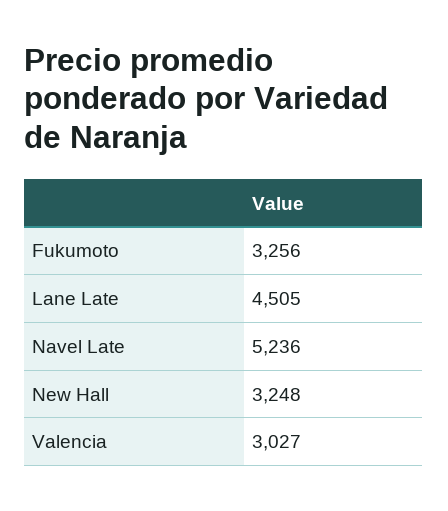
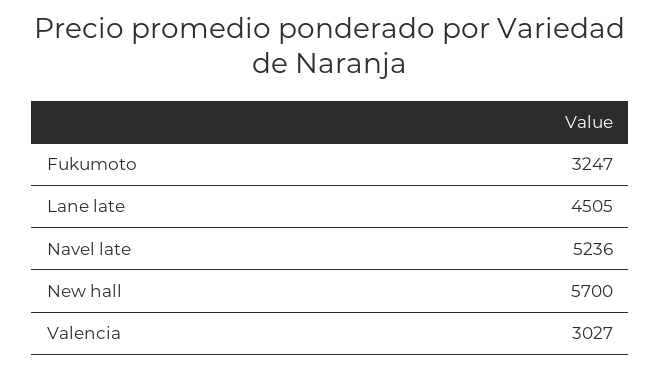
Fukumoto: 3256 -> 3247
New Hall: 3248 -> 5700

